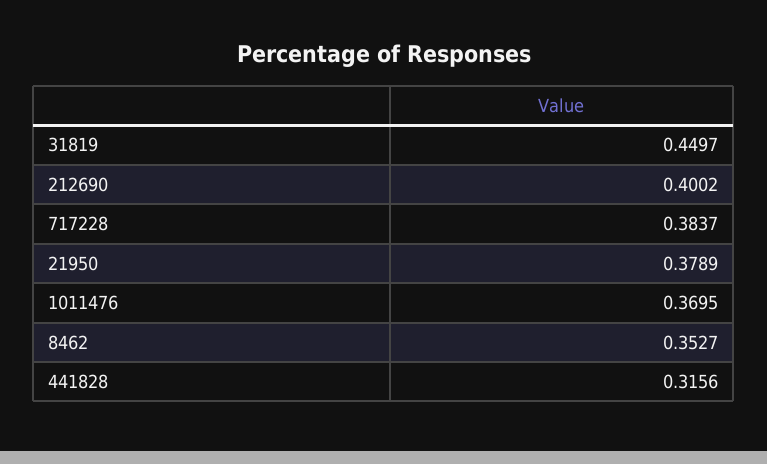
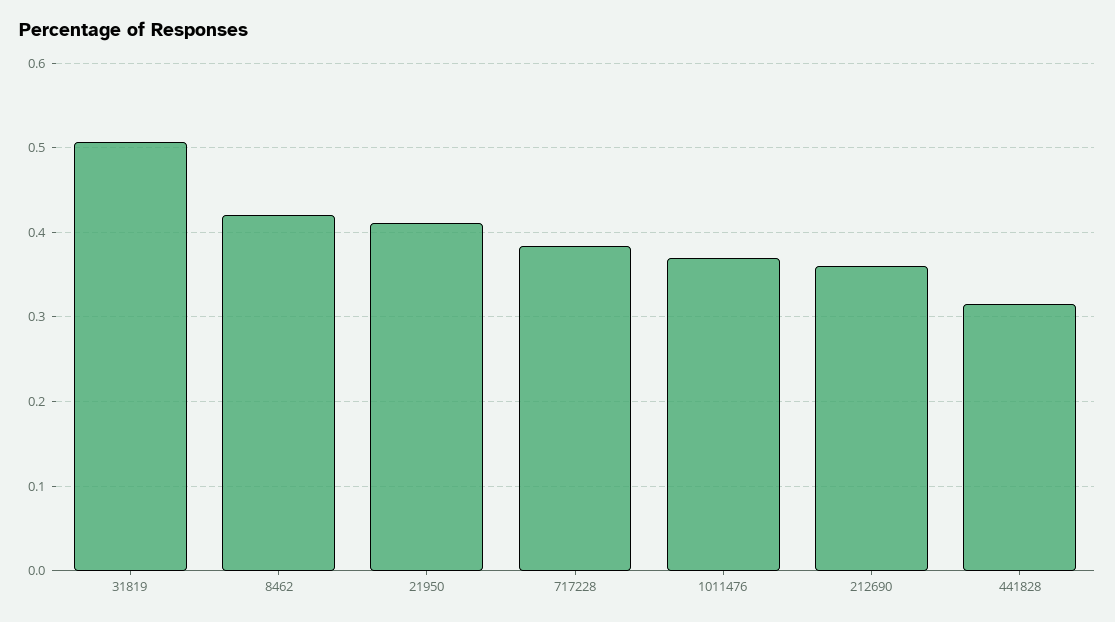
31819: 0.4497 -> 0.51
212690: 0.4002 -> 0.36
21950: 0.3789 -> 0.41
8462: 0.3527 -> 0.42

